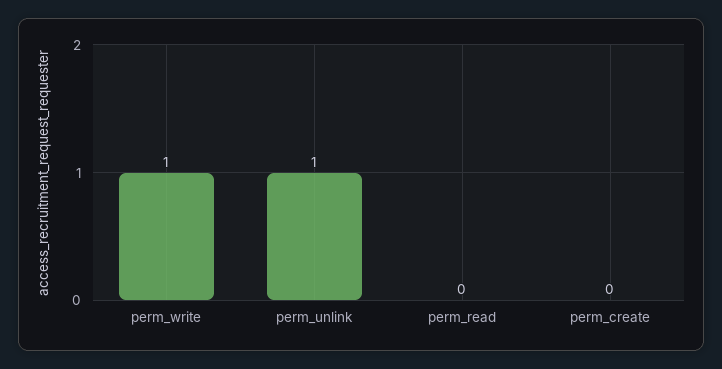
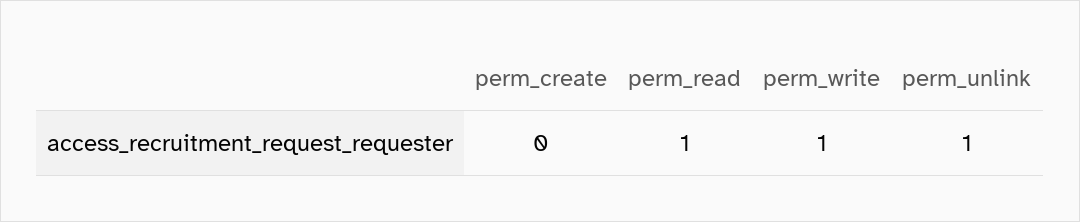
perm_read: 0 -> 1

